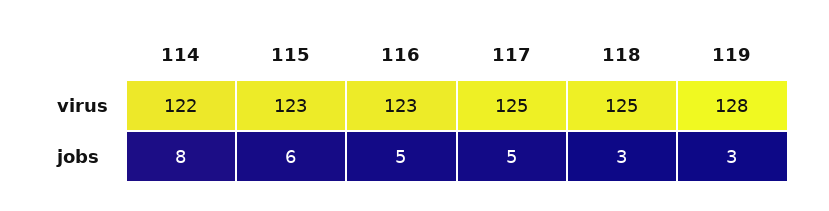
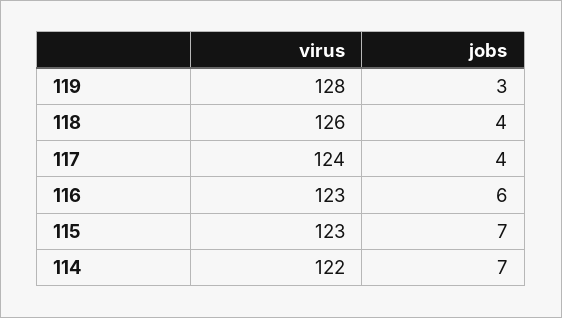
117, virus: 125 -> 124
118, virus: 125 -> 126
114, jobs: 8 -> 7
115, jobs: 6 -> 7
116, jobs: 5 -> 6
117, jobs: 5 -> 4
118, jobs: 3 -> 4

